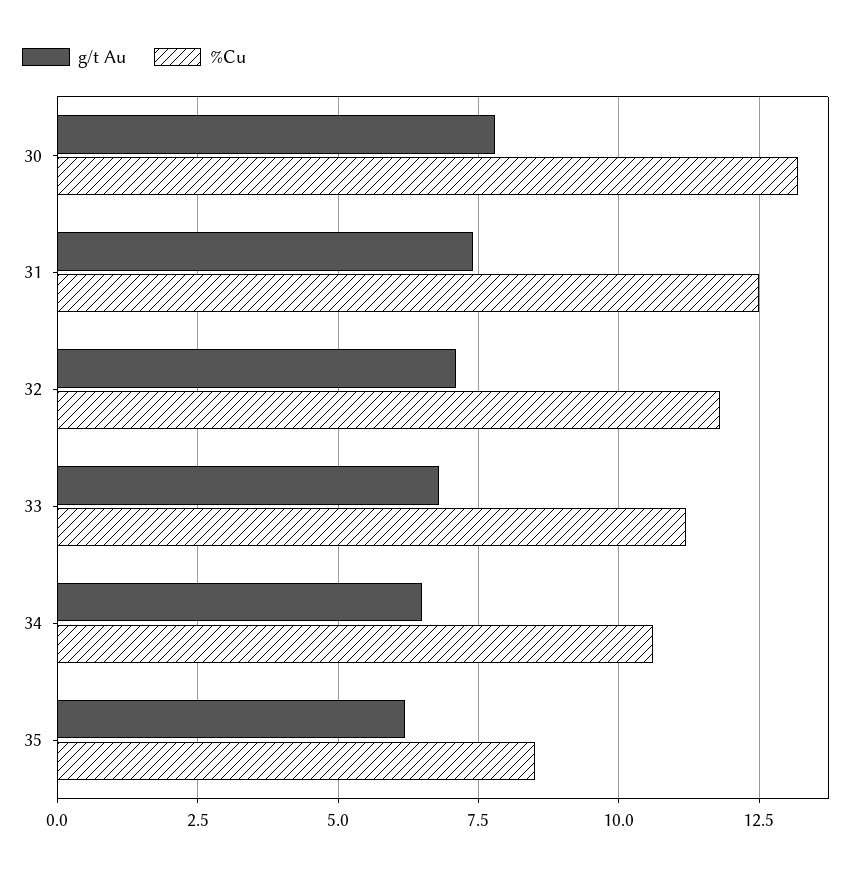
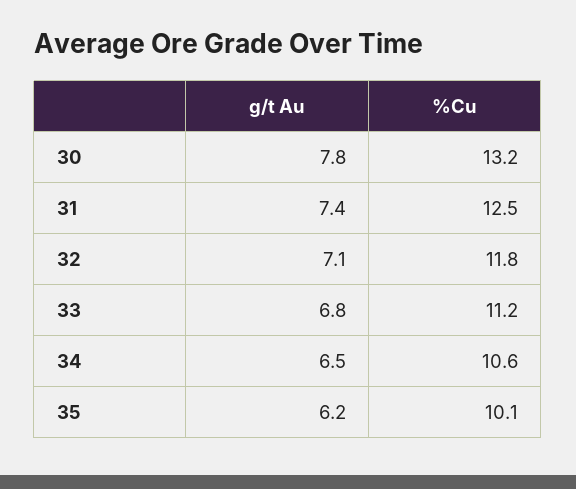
%Cu, 35: 8.5 -> 10.1

